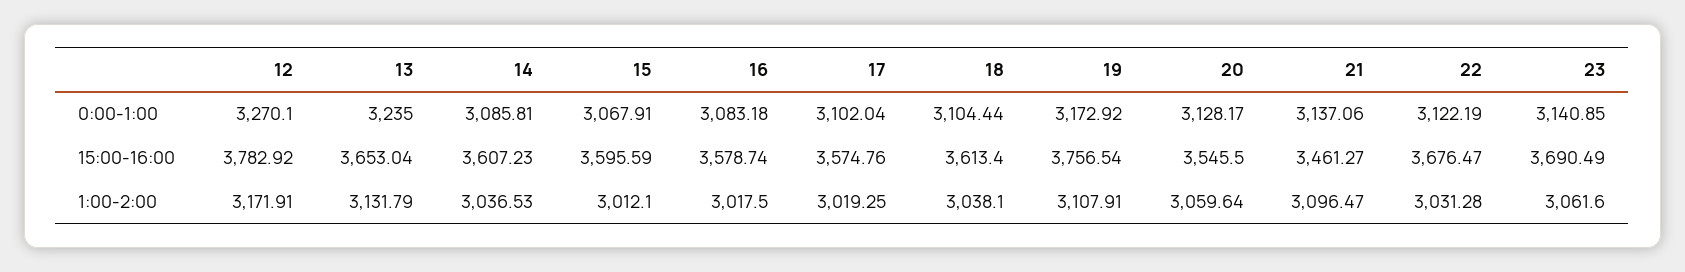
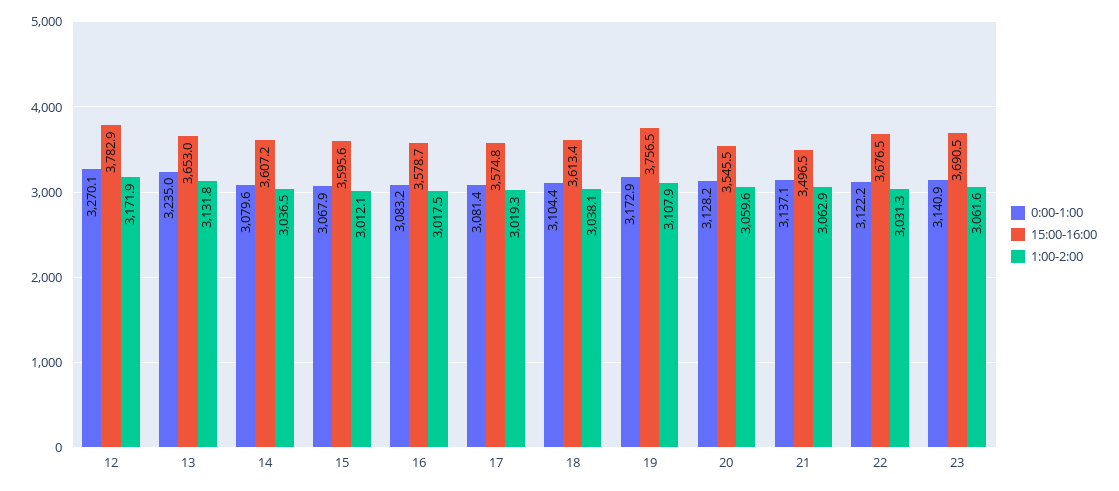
0:00-1:00, 14: 3085.81 -> 3079.6
0:00-1:00, 17: 3102.04 -> 3081.4
15:00-16:00, 21: 3461.27 -> 3496.5
1:00-2:00, 21: 3096.47 -> 3062.9

